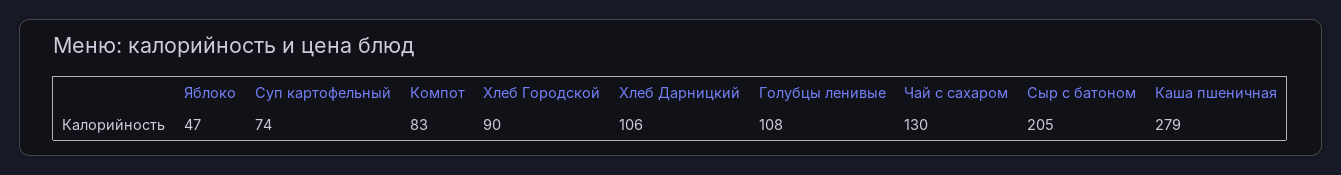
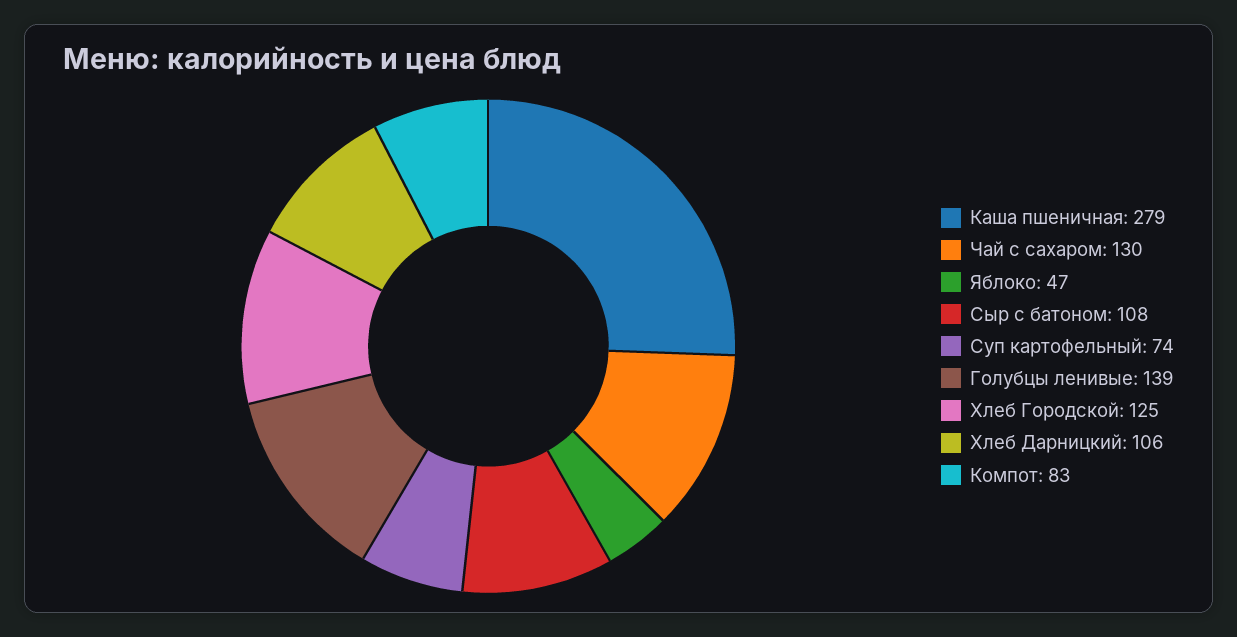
Хлеб Городской: 90 -> 125
Голубцы ленивые: 108 -> 139
Сыр с батоном: 205 -> 108

